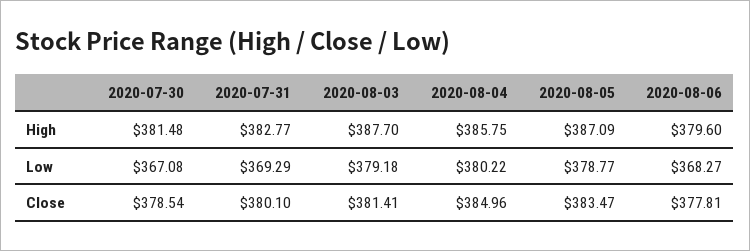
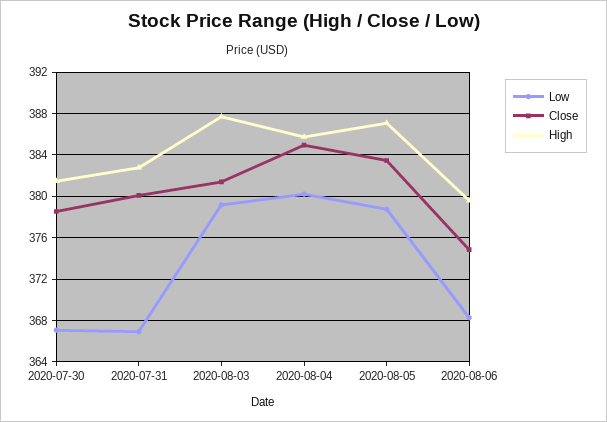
Low, 2020-07-31: 369.29 -> 367
Close, 2020-08-06: 377.81 -> 375

